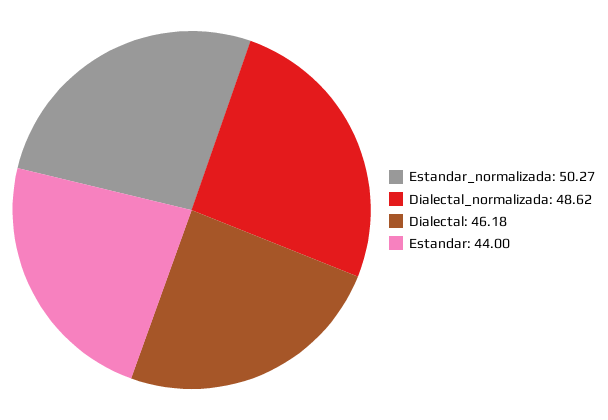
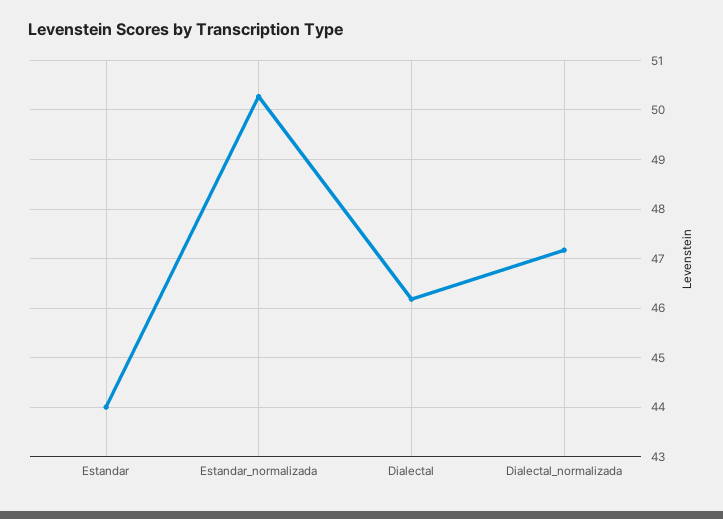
Dialectal_normalizada: 48.62 -> 47.2

